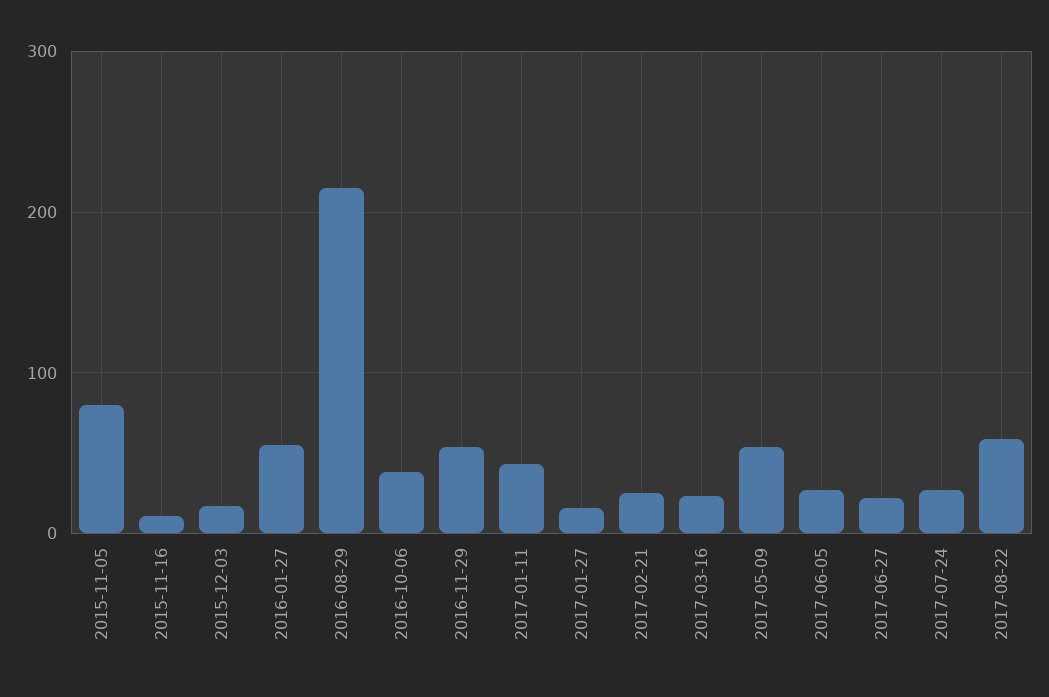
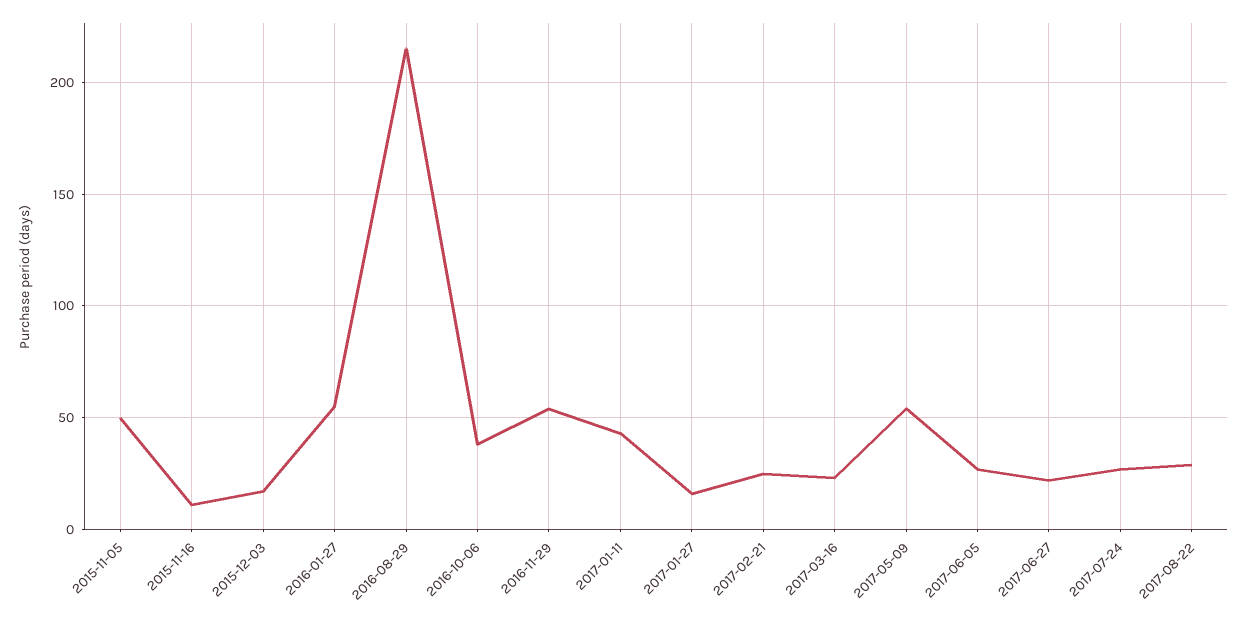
2015-11-05: 80 -> 50
2017-08-22: 60 -> 30

